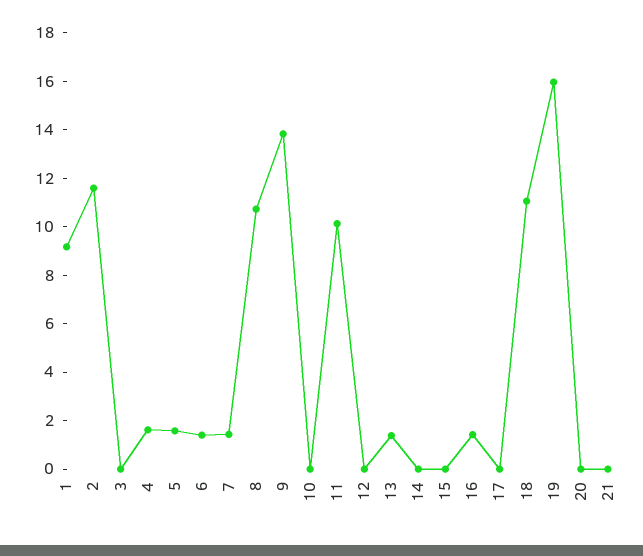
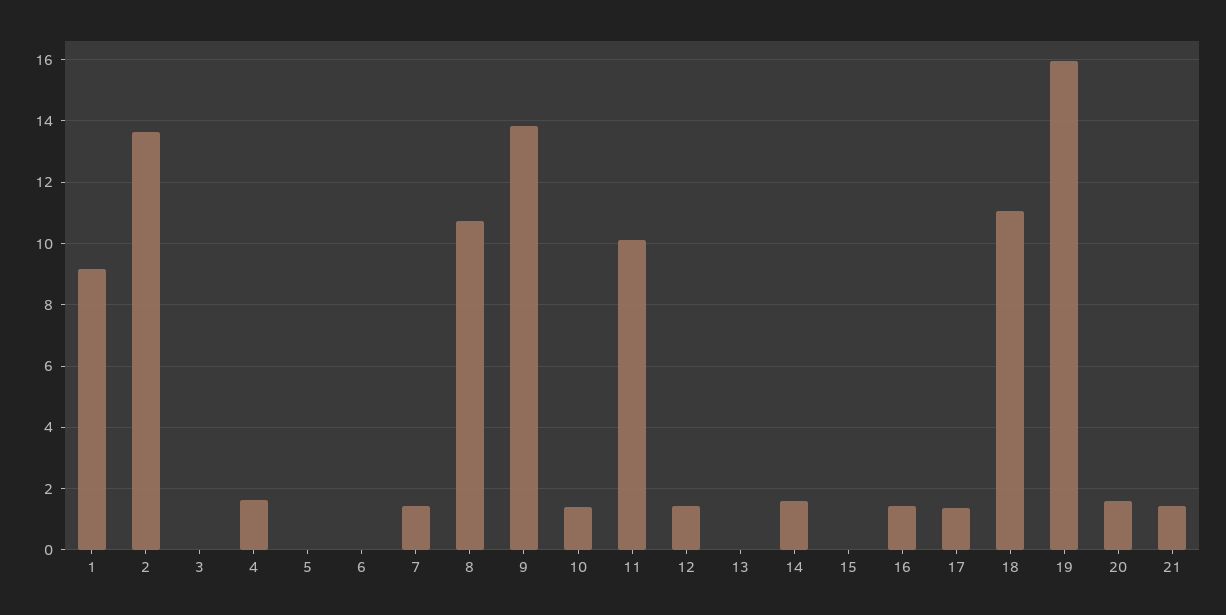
2: 11.5 -> 13.6
5: 1.5 -> 0
6: 1.5 -> 0
10: 0 -> 1.4
12: 0 -> 1.4
13: 1.5 -> 0
14: 0 -> 1.6
17: 0 -> 1.4
20: 0 -> 1.6
21: 0 -> 1.4

